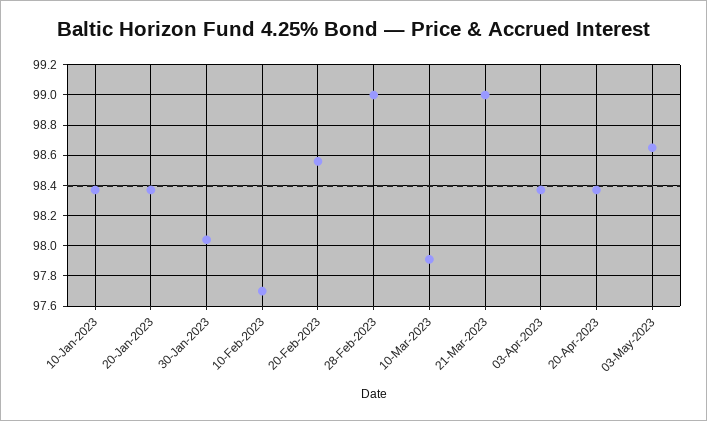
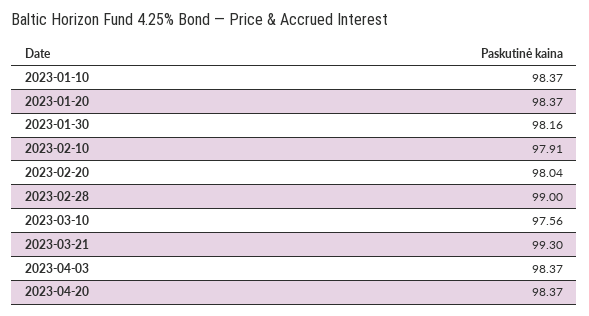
30-Jan-2023: 98.05 -> 98.16
10-Feb-2023: 97.7 -> 97.91
20-Feb-2023: 98.55 -> 98.04
10-Mar-2023: 97.9 -> 97.56
21-Mar-2023: 99 -> 99.3
03-May-2023: 98.65 -> none

